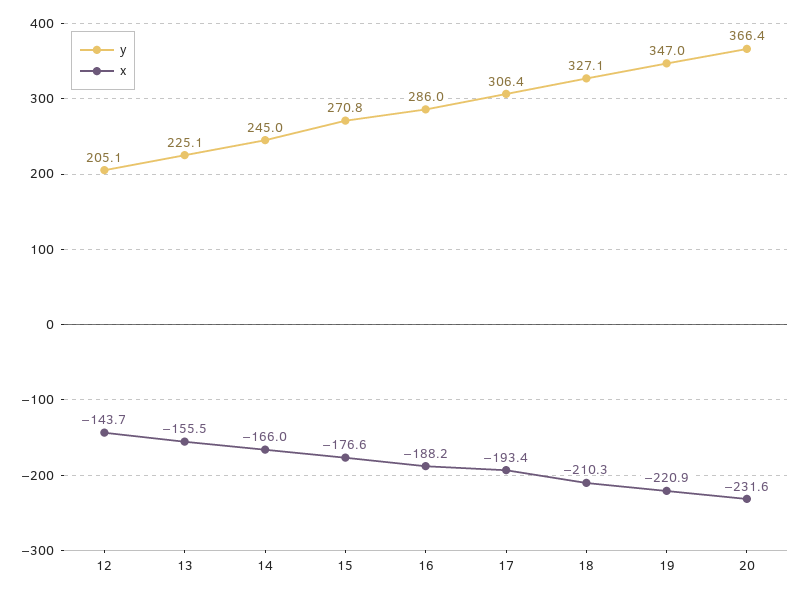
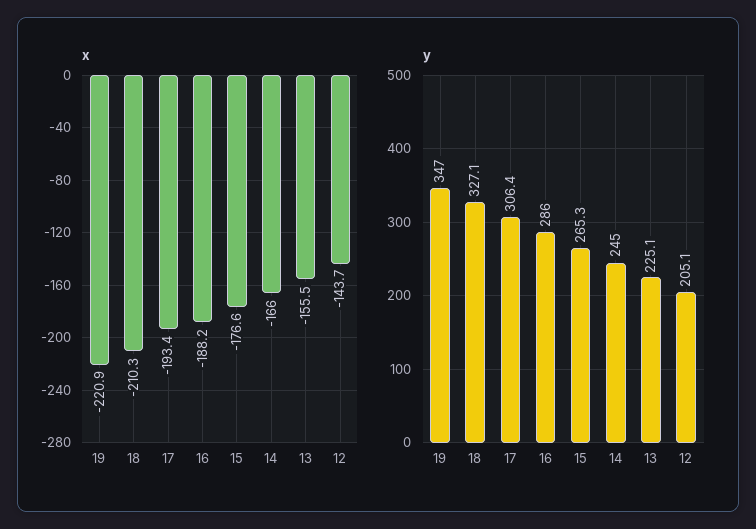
y, 15: 270.8 -> 265.3
y, 20: 366.4 -> none
x, 20: -231.6 -> none

